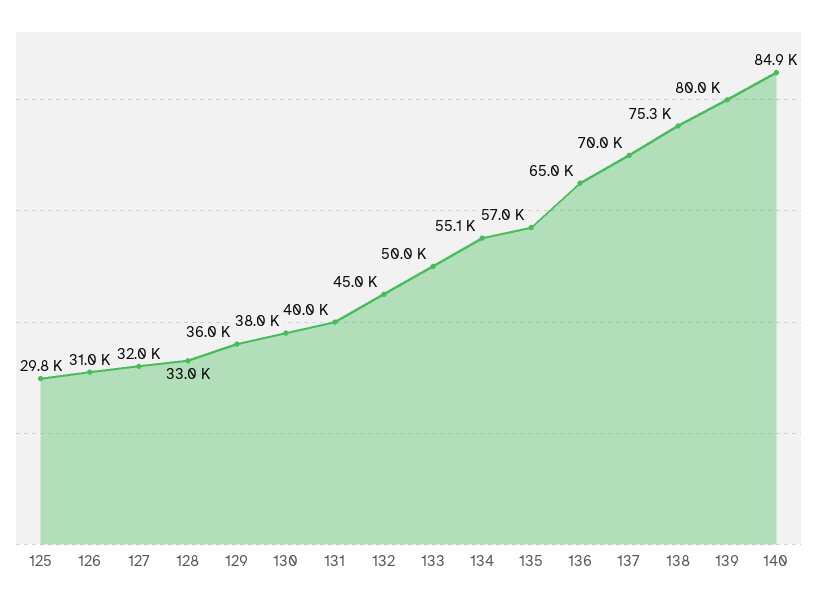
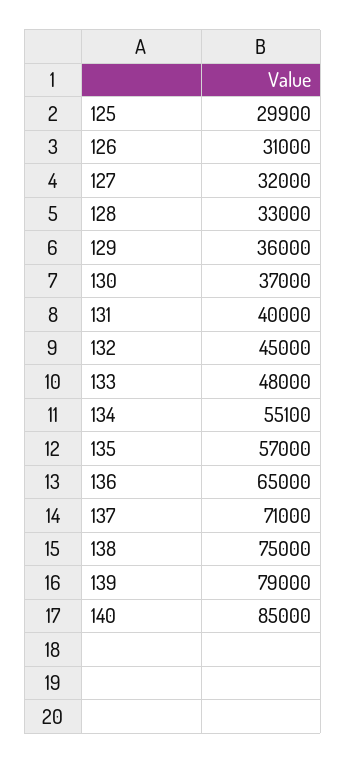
125: 29800 -> 29900
130: 38000 -> 37000
133: 50000 -> 48000
137: 70000 -> 71000
138: 75300 -> 75000
139: 80000 -> 79000
140: 84900 -> 85000

